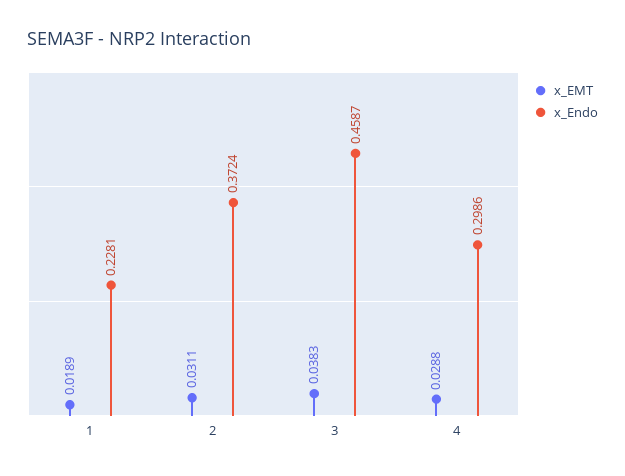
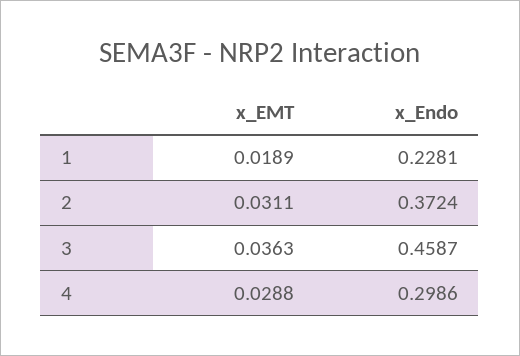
x_EMT, 3: 0.0383 -> 0.0363

